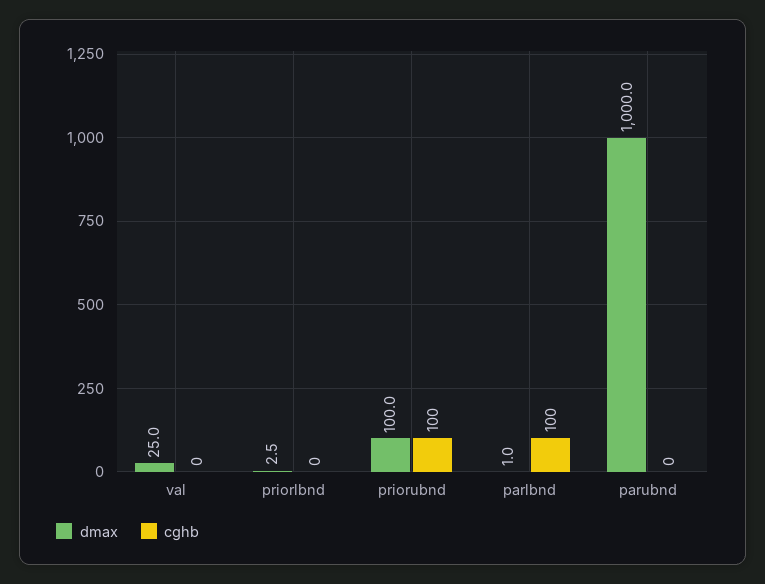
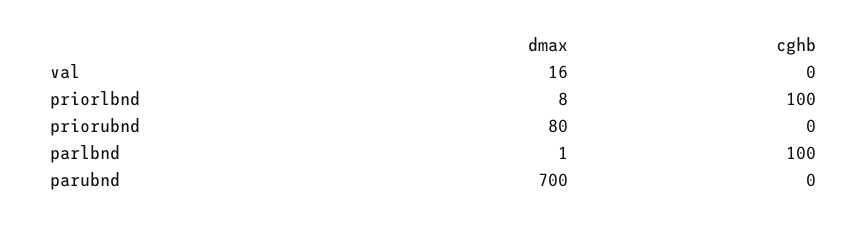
dmax, val: 25 -> 16
dmax, priorlbnd: 2.5 -> 8
cghb, priorlbnd: 0 -> 100
dmax, priorubnd: 100 -> 80
cghb, priorubnd: 100 -> 0
dmax, parubnd: 1000 -> 700

